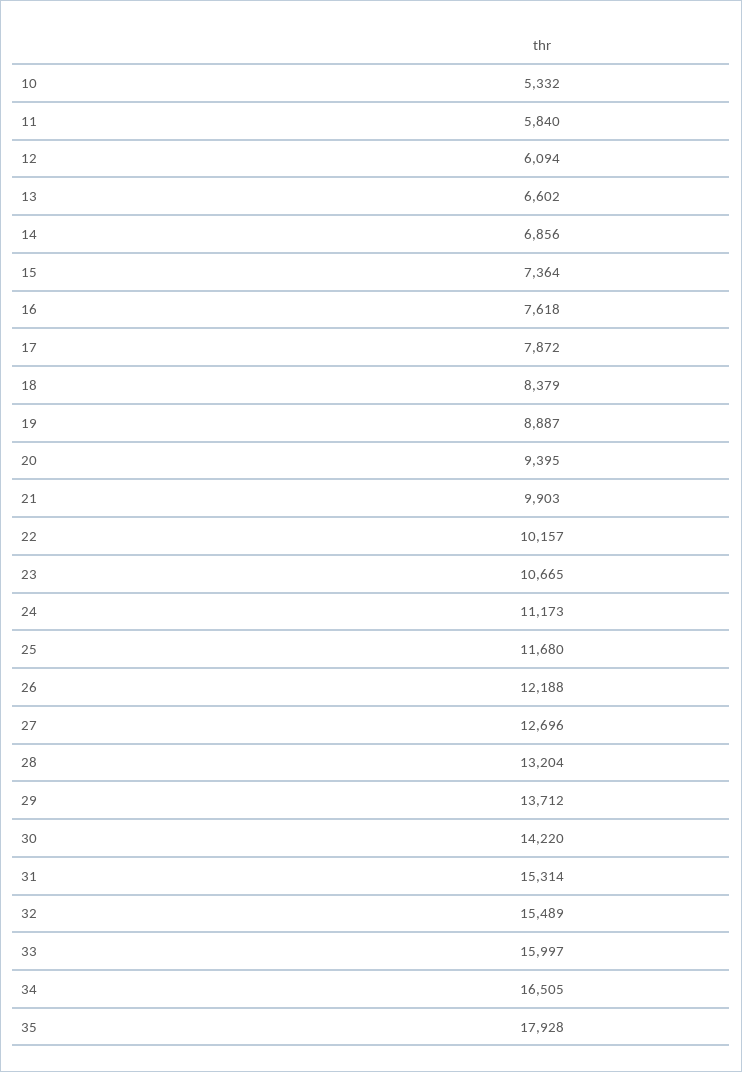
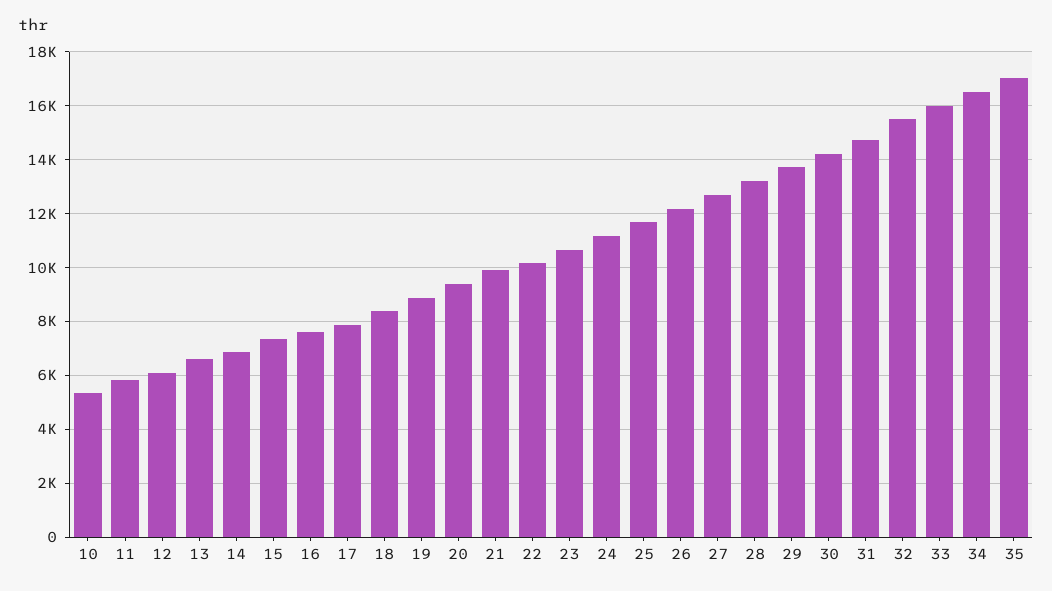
31: 15314 -> 14750
35: 17928 -> 17000

